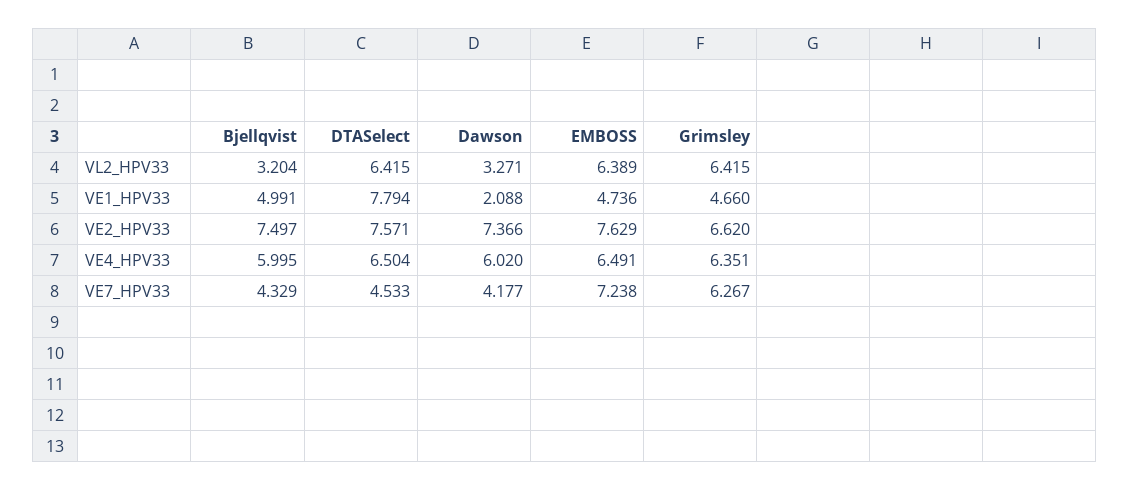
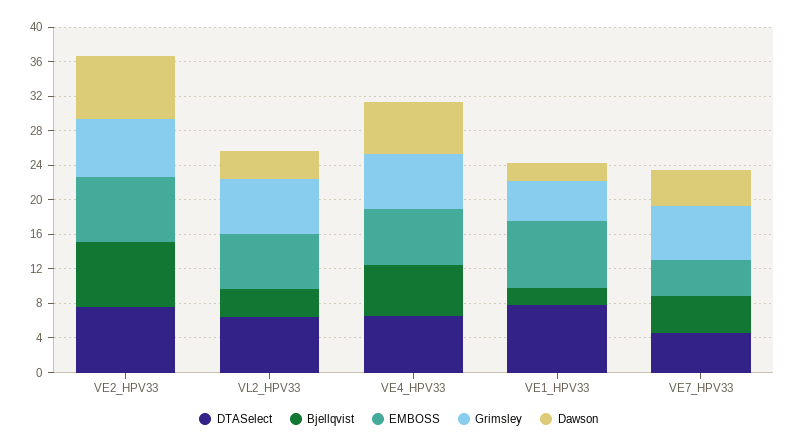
Bjellqvist, VE1_HPV33: 4.991 -> 2
EMBOSS, VE1_HPV33: 4.736 -> 8
EMBOSS, VE7_HPV33: 7.238 -> 4

